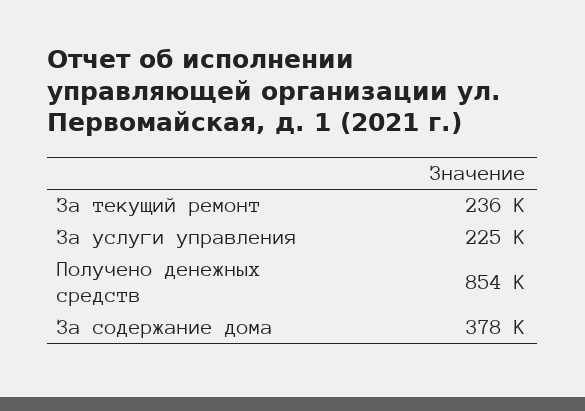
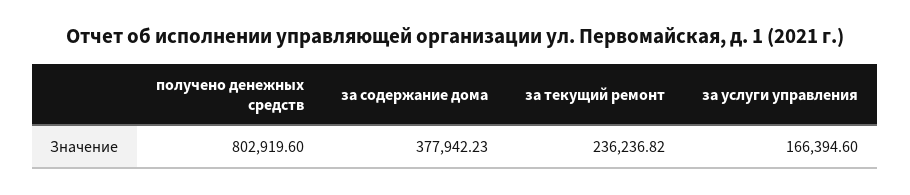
За услуги управления: 225000 -> 166394.6
Получено денежных средств: 854000 -> 802919.6

